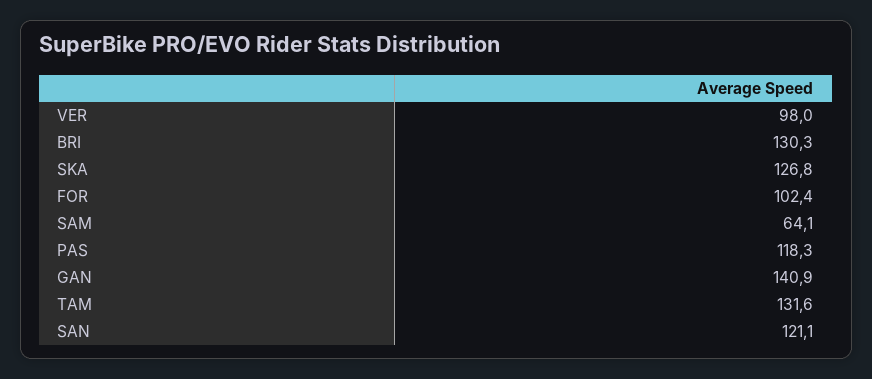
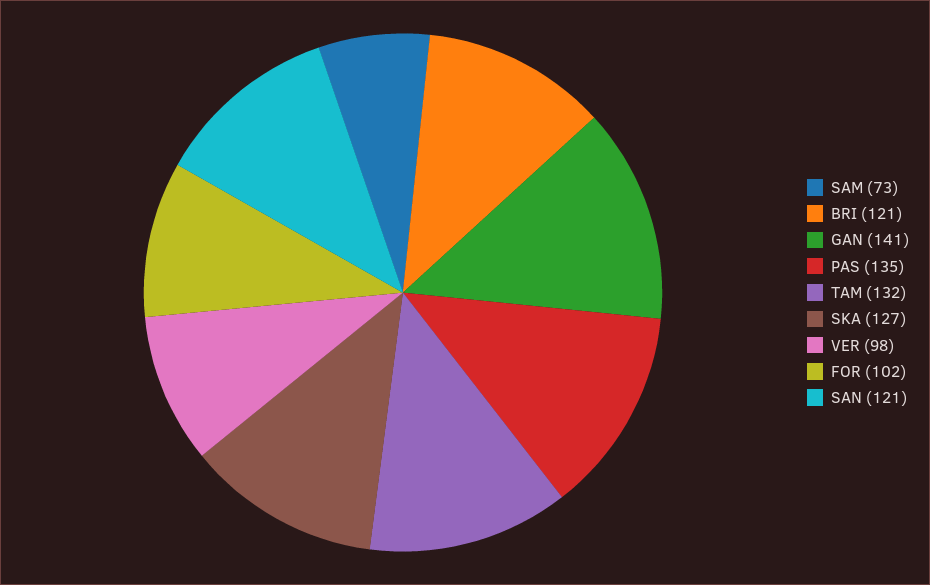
BRI: 130.3 -> 121
SAM: 64.1 -> 73
PAS: 118.3 -> 135

